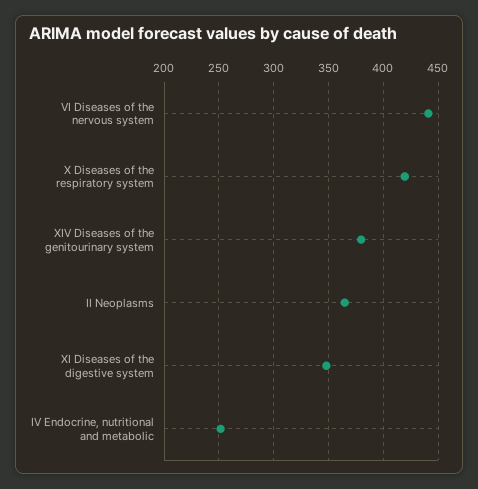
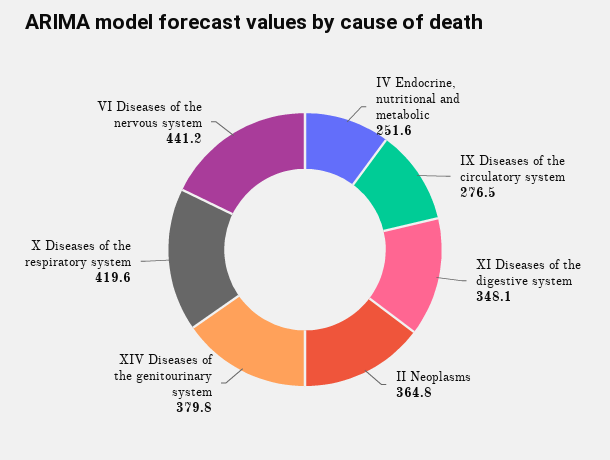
IX Diseases of the circulatory system: none -> 276.5

